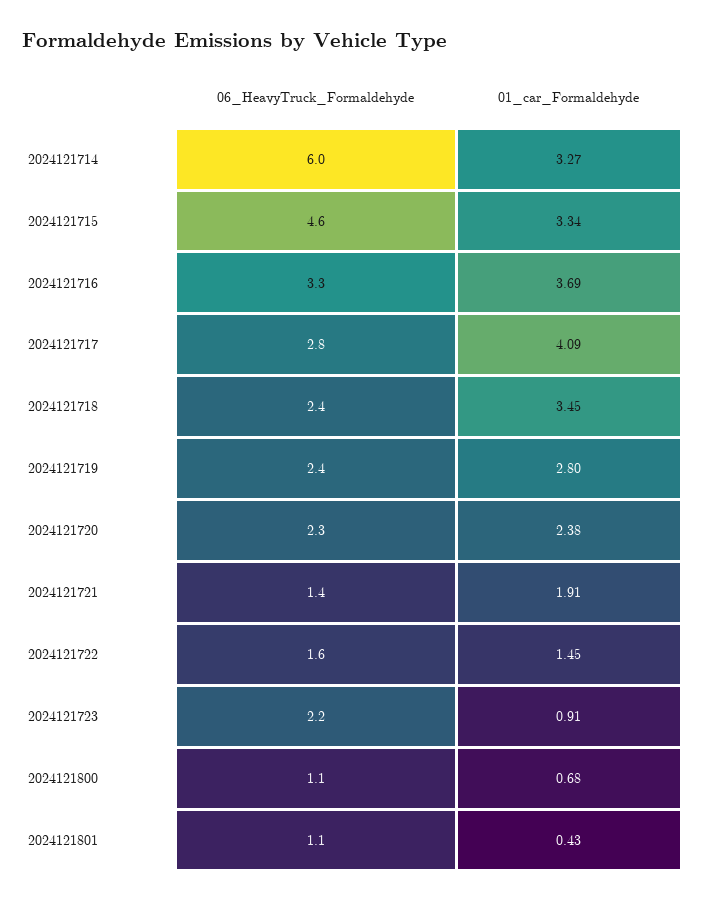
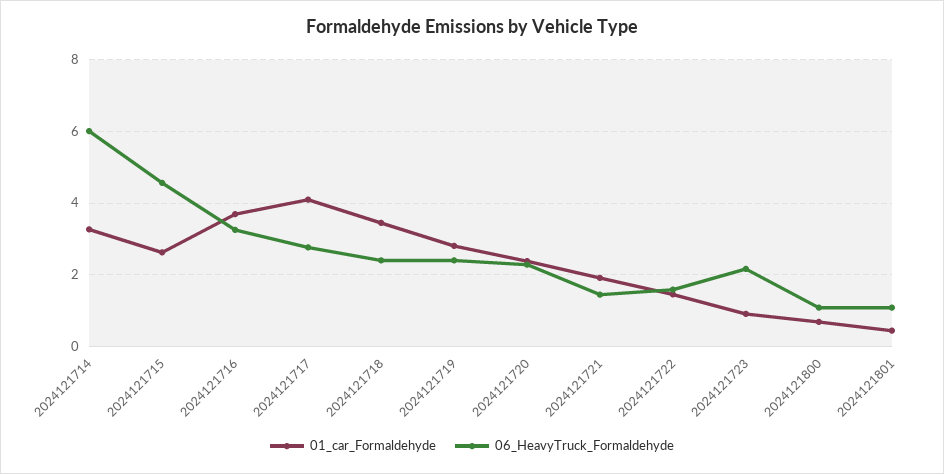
01_car_Formaldehyde, 2024121715: 3.34 -> 2.6

